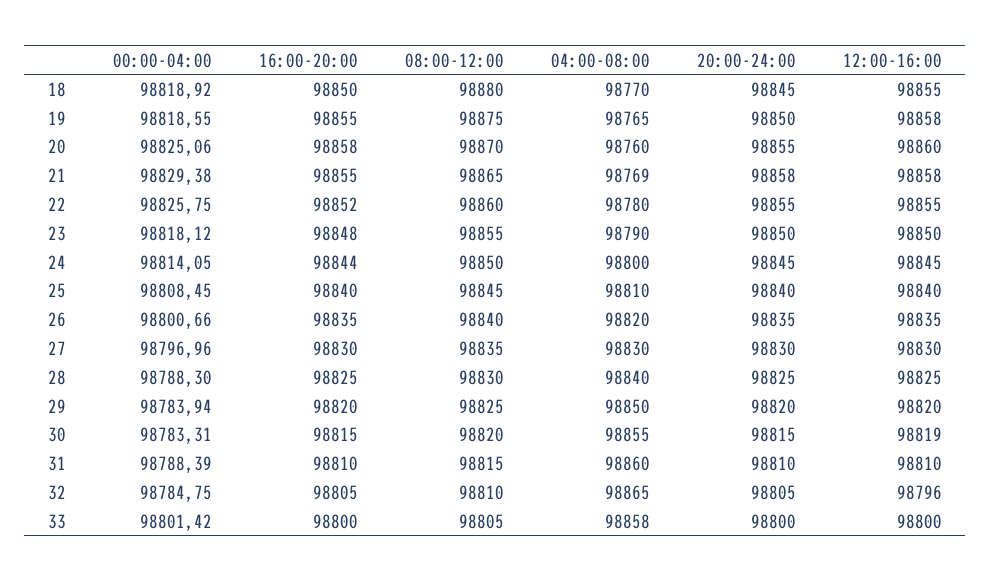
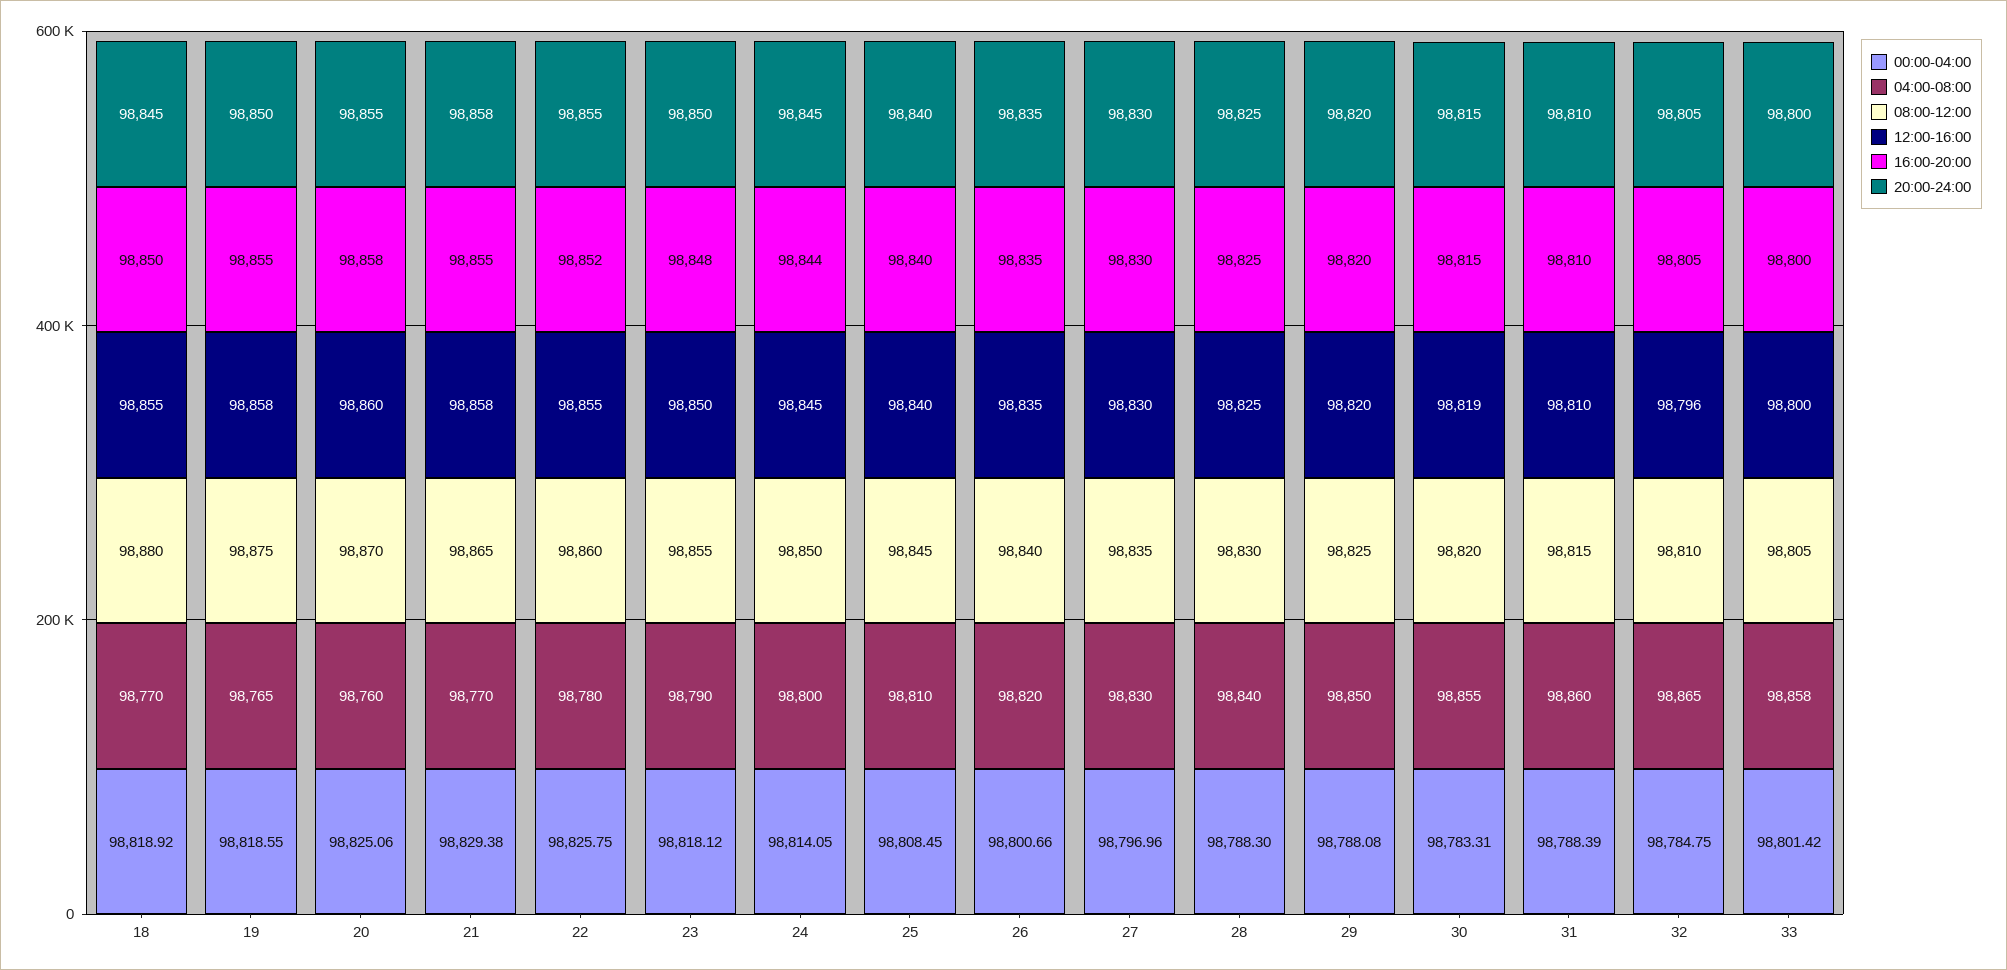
04:00-08:00, 21: 98769 -> 98770
00:00-04:00, 29: 98783.94 -> 98788.08

